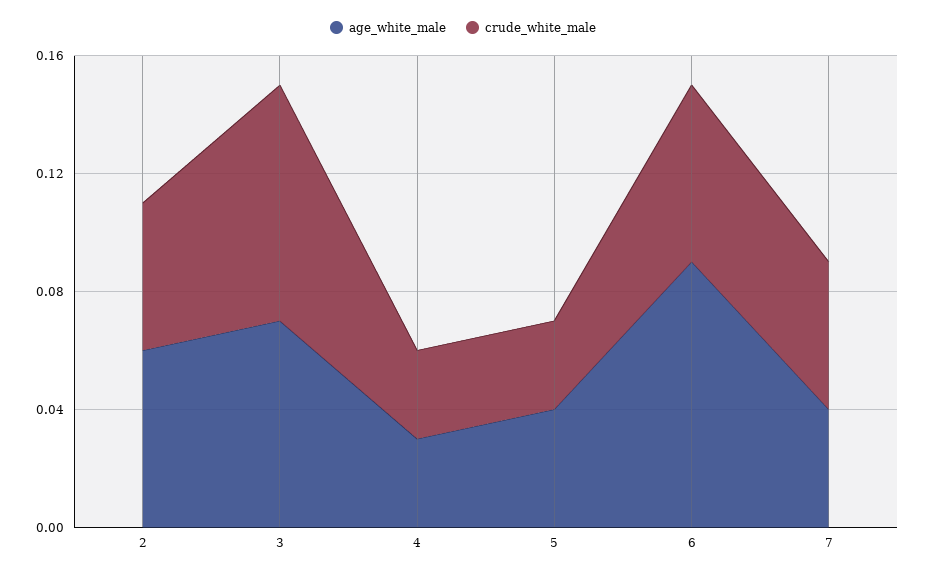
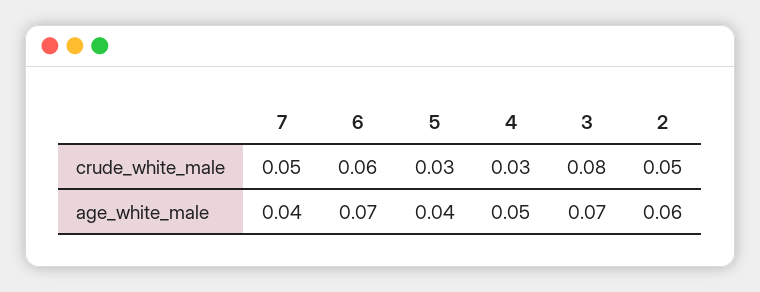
age_white_male, 4: 0.03 -> 0.05
age_white_male, 6: 0.09 -> 0.07

